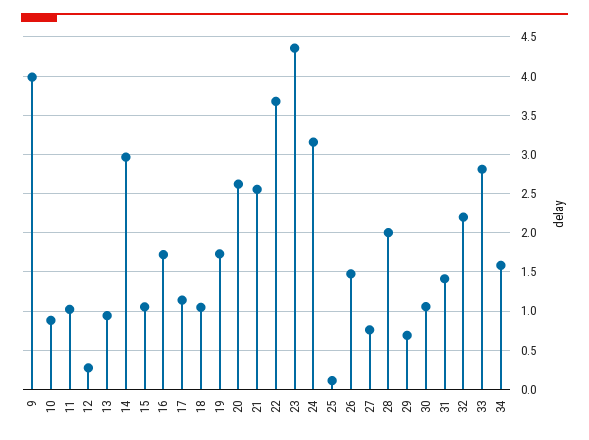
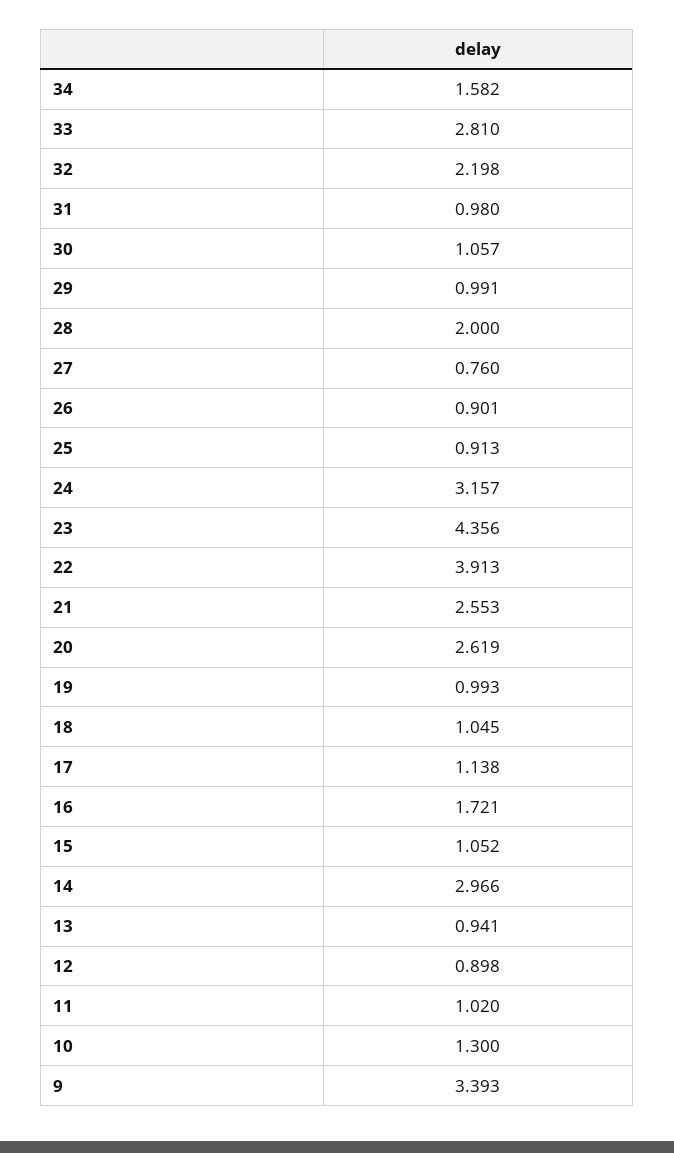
9: 4 -> 3.393
10: 0.9 -> 1.3
12: 0.3 -> 0.898
19: 1.7 -> 0.993
22: 3.7 -> 3.913
25: 0.1 -> 0.913
26: 1.5 -> 0.901
29: 0.7 -> 0.991
31: 1.4 -> 0.98

